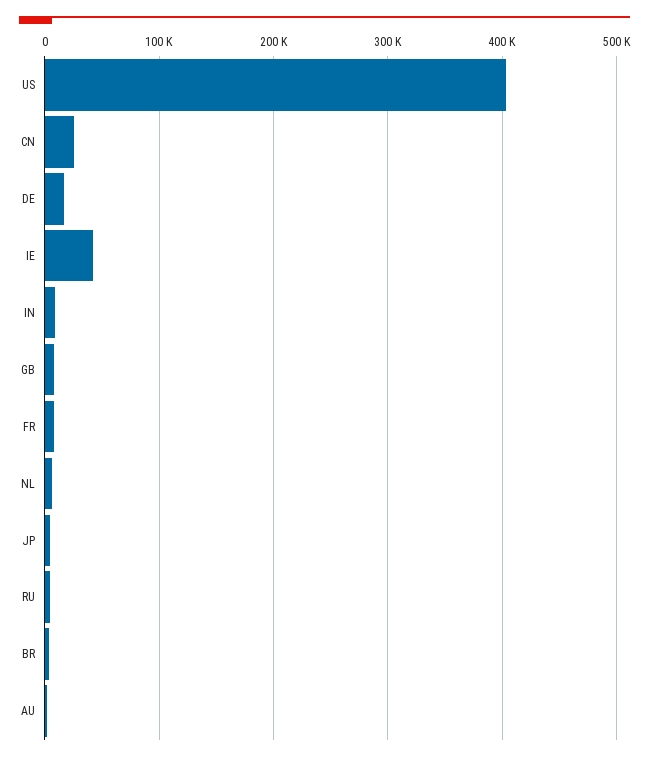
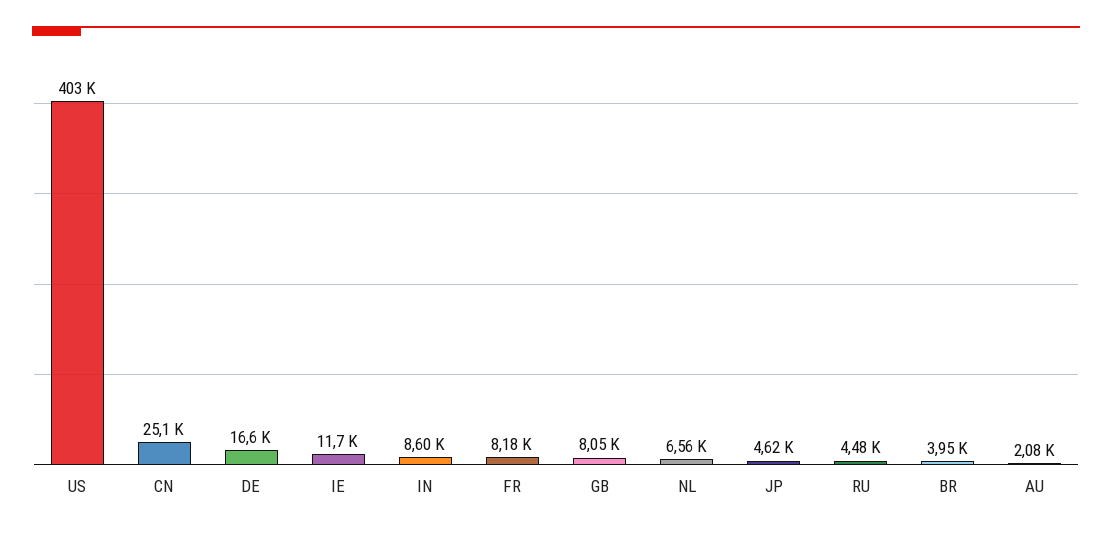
IE: 40000 -> 11700

